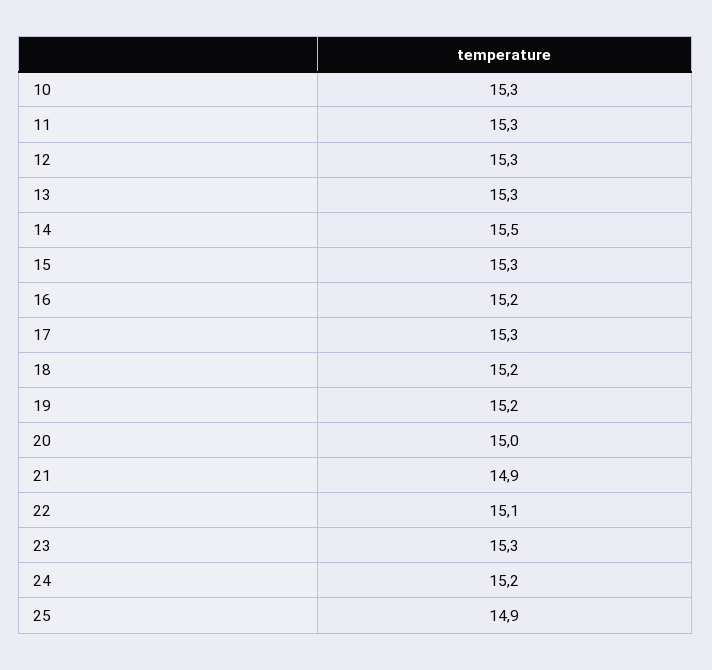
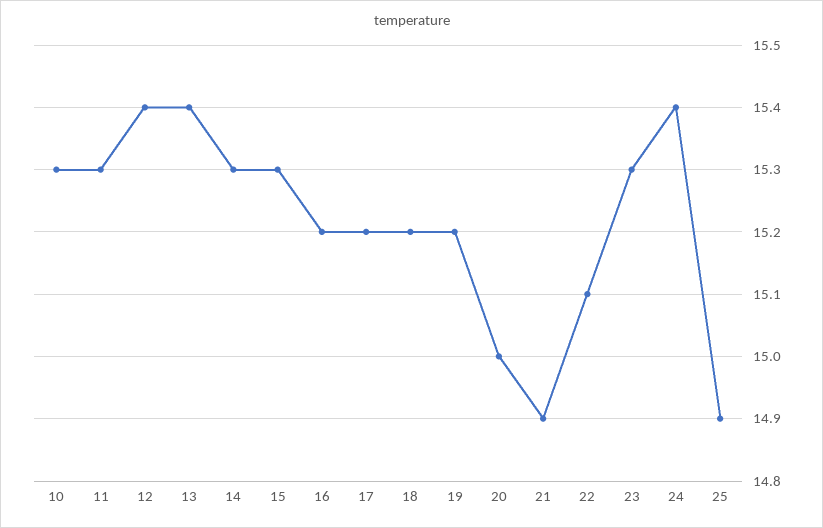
12: 15.3 -> 15.4
13: 15.3 -> 15.4
14: 15.5 -> 15.3
17: 15.3 -> 15.2
24: 15.2 -> 15.4

